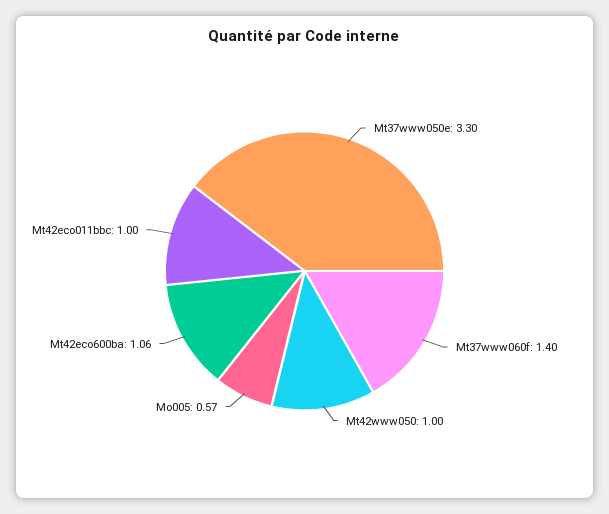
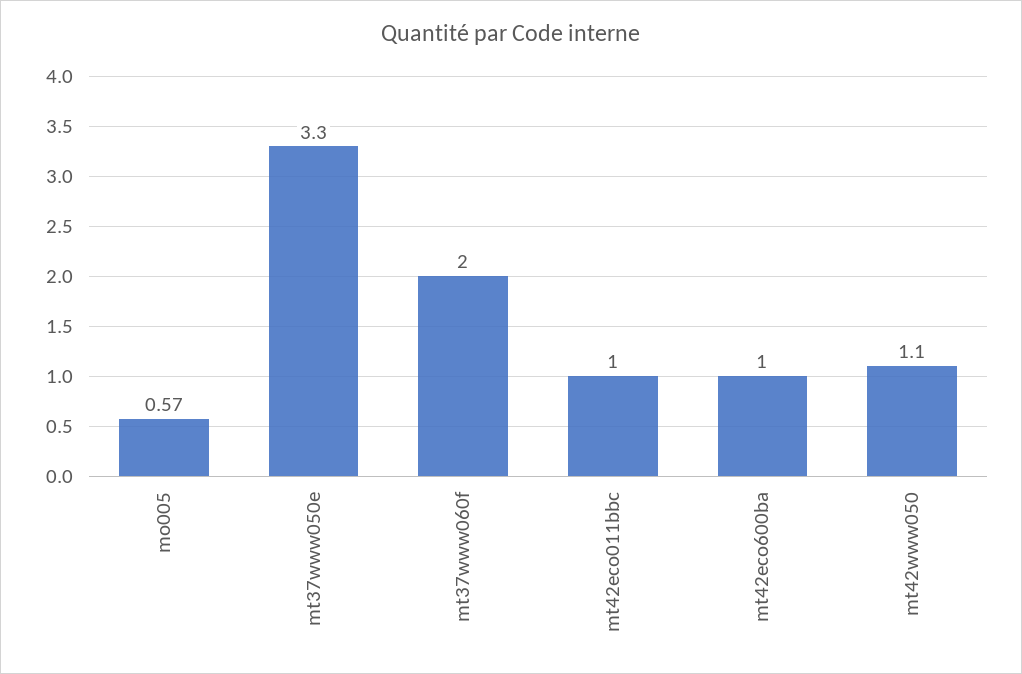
Mt37www060f: 1.4 -> 2
Mt42www050: 1 -> 1.1
Mt42eco600ba: 1.06 -> 1

